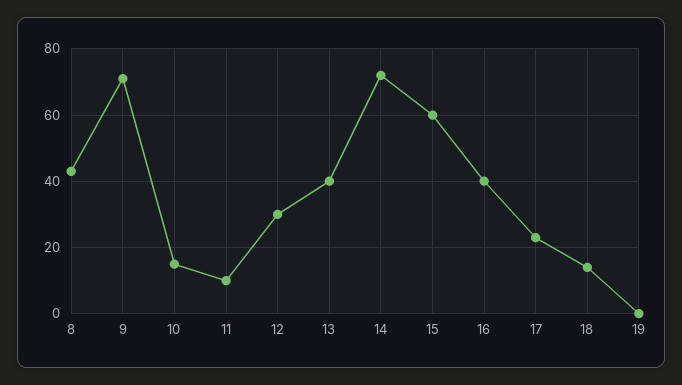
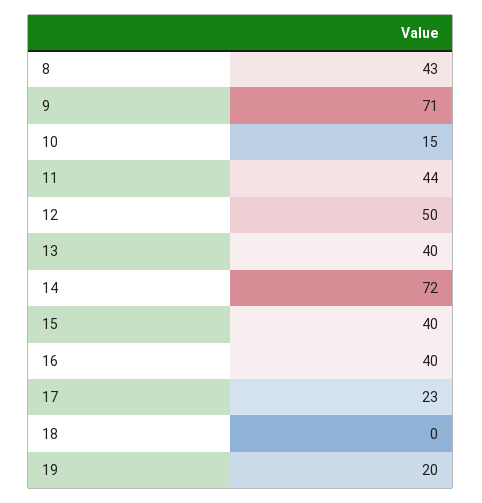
11: 10 -> 44
12: 30 -> 50
15: 60 -> 40
18: 15 -> 0
19: 0 -> 20

